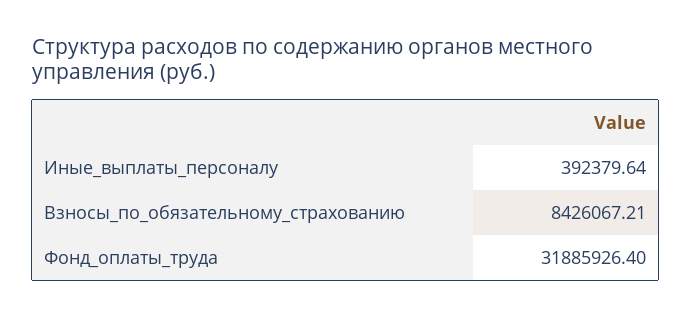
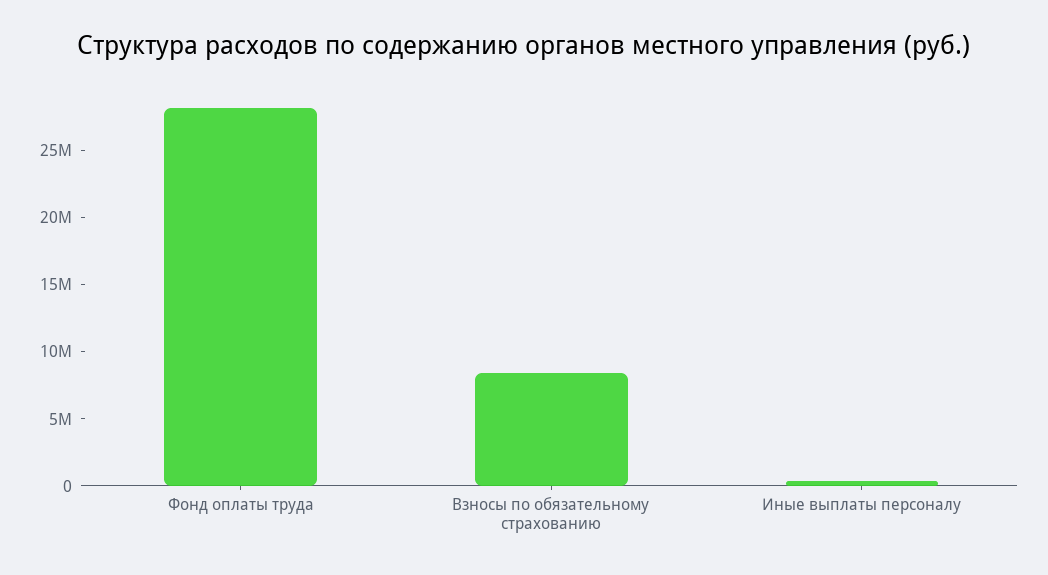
Фонд_оплаты_труда: 31885926.4 -> 28000000

